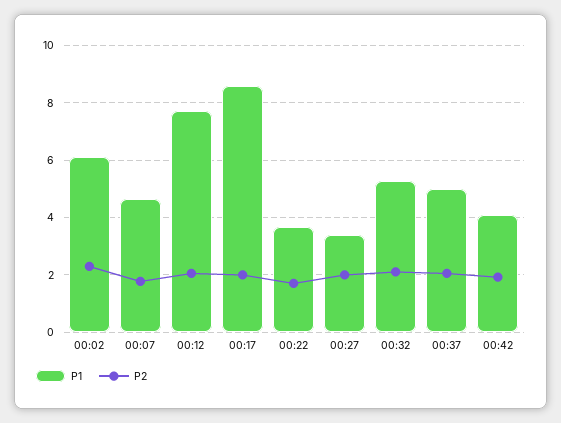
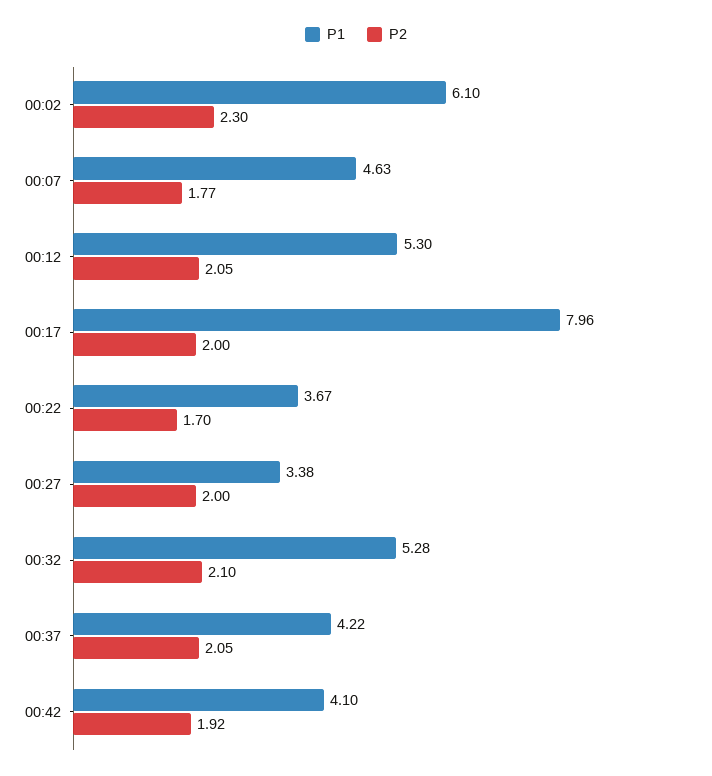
P1, 00:12: 7.75 -> 5.3
P1, 00:17: 8.5 -> 7.96
P1, 00:37: 5 -> 4.22

